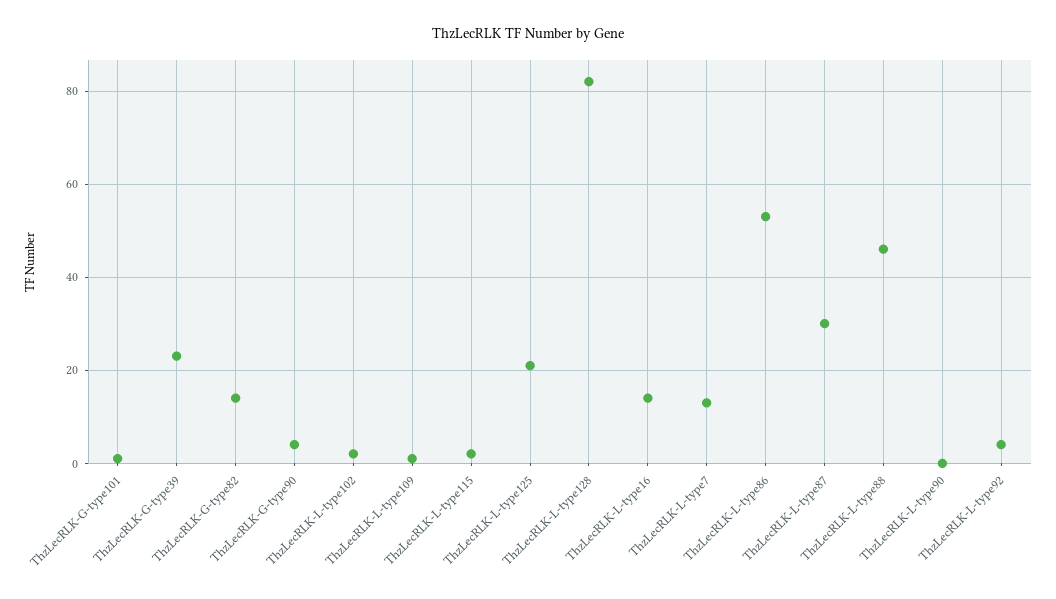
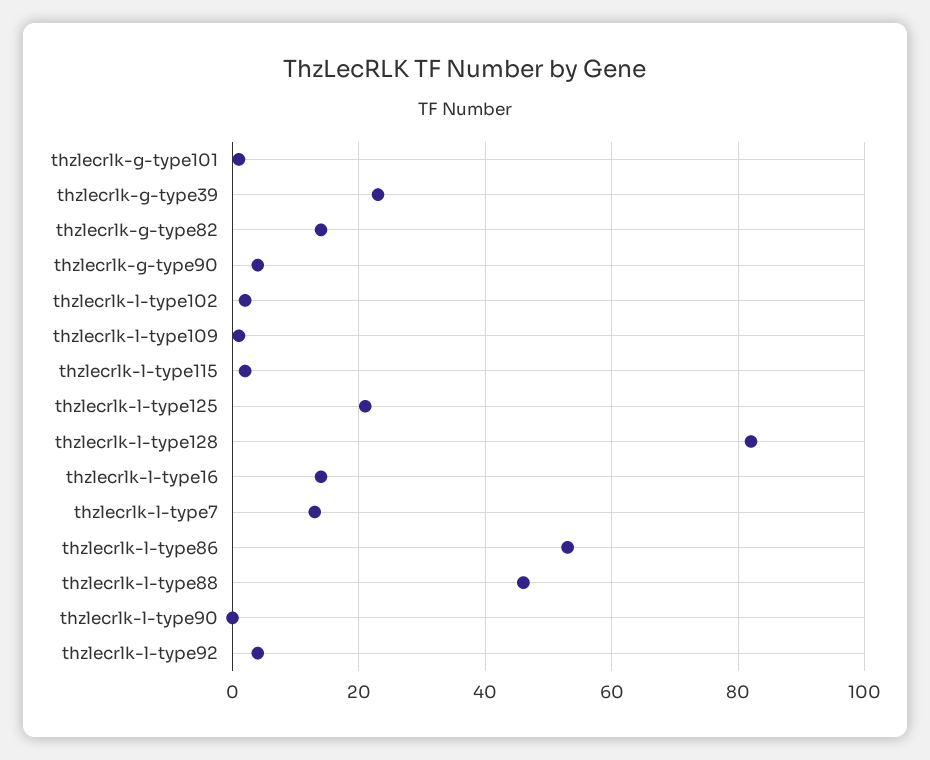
ThzLecRLK-L-type87: 30 -> none

